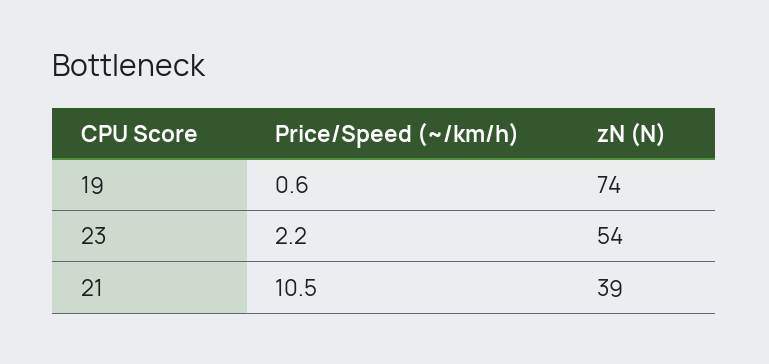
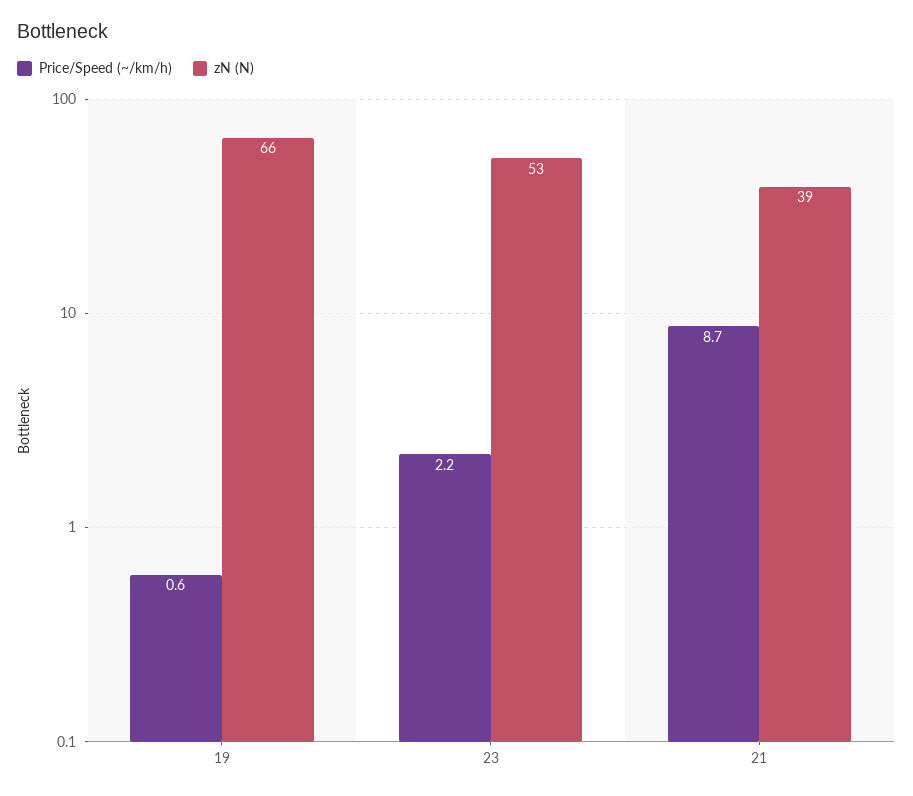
zN (N), 19: 74 -> 66
zN (N), 23: 54 -> 53
Price/Speed (~/km/h), 21: 10.5 -> 8.7

